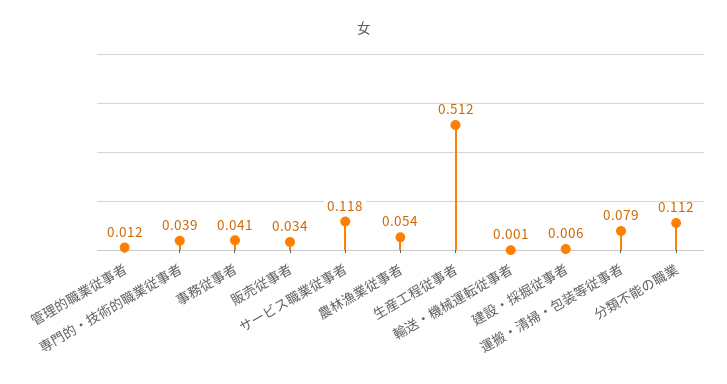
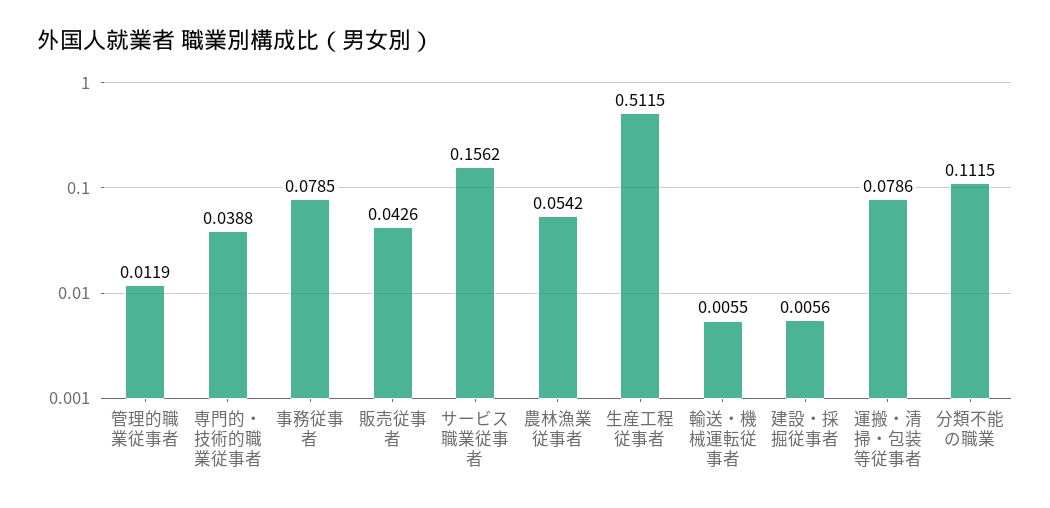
事務従事者: 0.041 -> 0.0785
販売従事者: 0.034 -> 0.0426
サービス職業従事者: 0.118 -> 0.1562
輸送・機械運転従事者: 0.001 -> 0.0055

